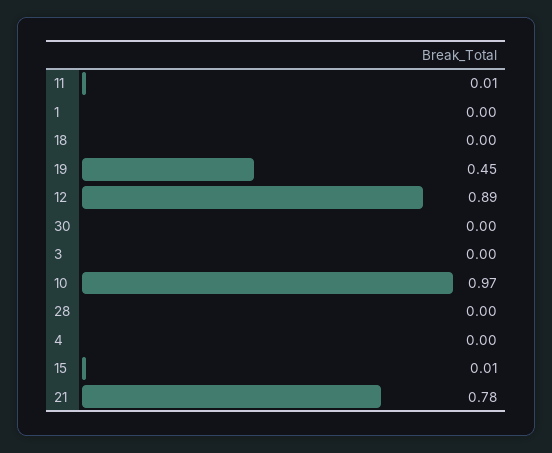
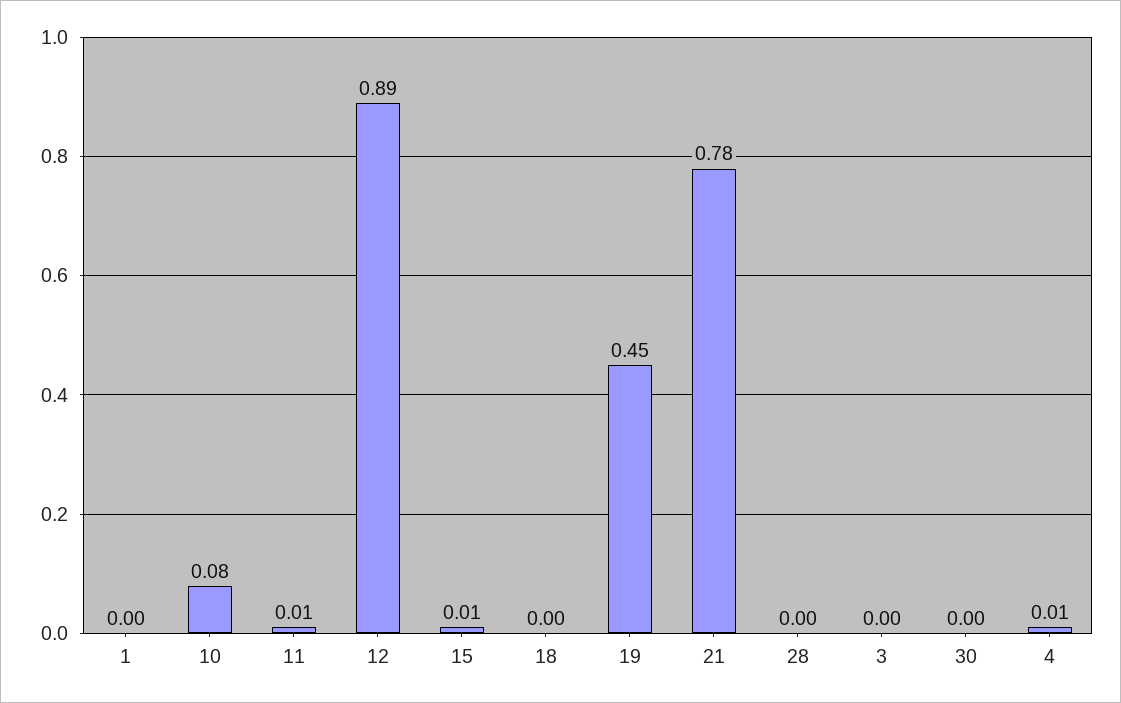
10: 0.97 -> 0.08
4: 0 -> 0.01

